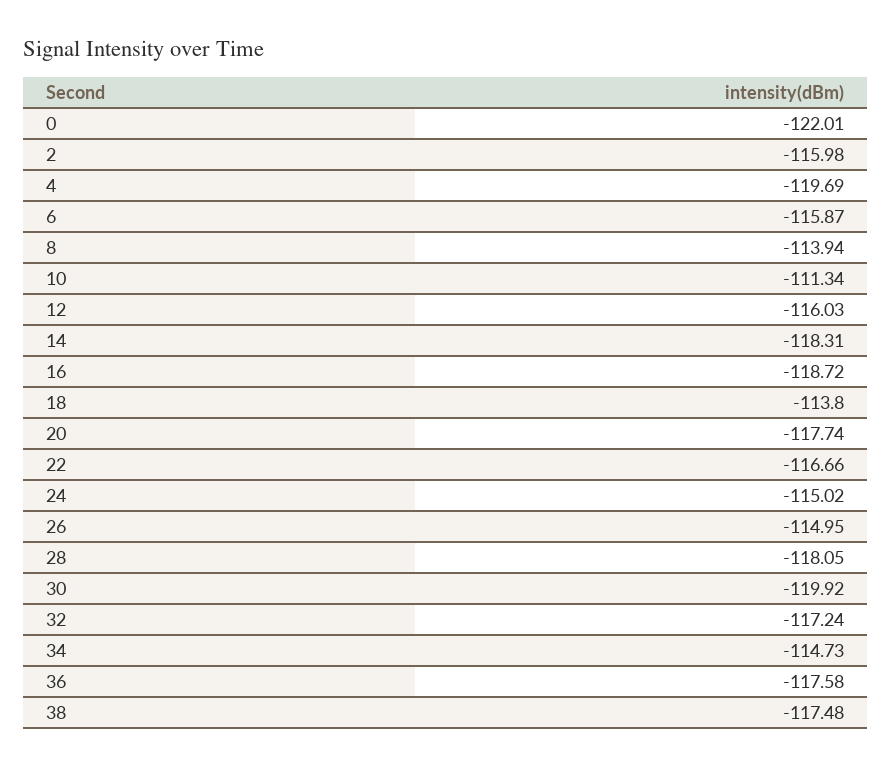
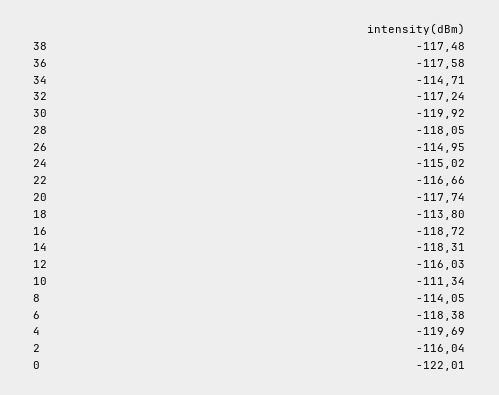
2: -115.98 -> -116.04
6: -115.87 -> -118.38
8: -113.94 -> -114.05
34: -114.73 -> -114.71

